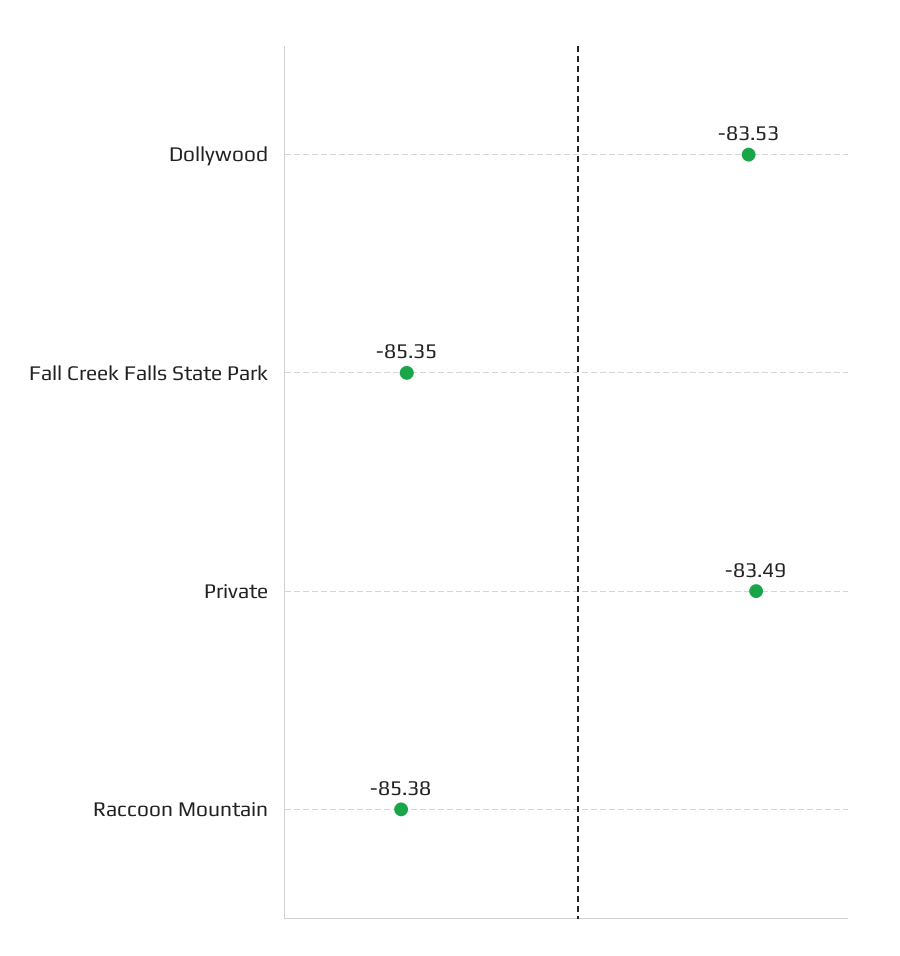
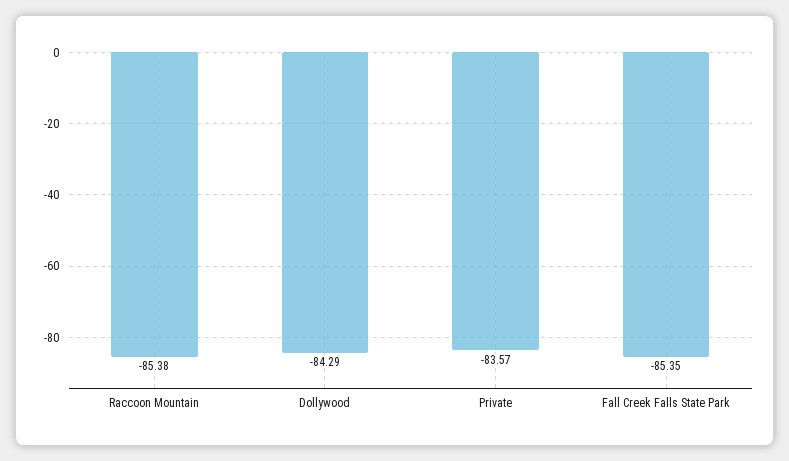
Dollywood: -83.53 -> -84.29
Private: -83.49 -> -83.57

